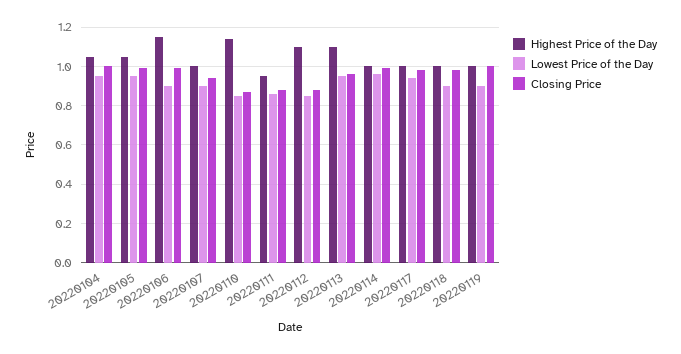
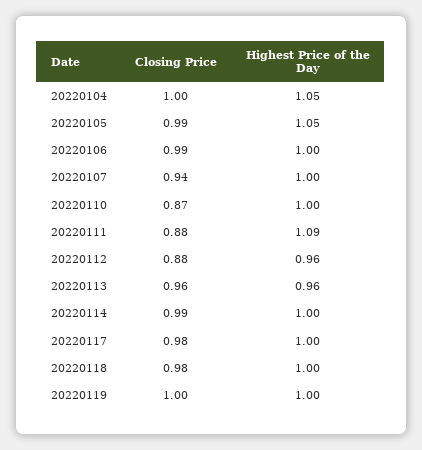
Lowest Price of the Day, 20220104: 0.95 -> none
Lowest Price of the Day, 20220105: 0.95 -> none
Highest Price of the Day, 20220106: 1.15 -> 1
Lowest Price of the Day, 20220106: 0.9 -> none
Lowest Price of the Day, 20220107: 0.9 -> none
Highest Price of the Day, 20220110: 1.15 -> 1
Lowest Price of the Day, 20220110: 0.85 -> none
Highest Price of the Day, 20220111: 0.95 -> 1.09
Lowest Price of the Day, 20220111: 0.85 -> none
Highest Price of the Day, 20220112: 1.1 -> 0.96
Lowest Price of the Day, 20220112: 0.85 -> none
Highest Price of the Day, 20220113: 1.1 -> 0.96
Lowest Price of the Day, 20220113: 0.95 -> none
Lowest Price of the Day, 20220114: 0.95 -> none
Lowest Price of the Day, 20220117: 0.95 -> none
Lowest Price of the Day, 20220118: 0.9 -> none
Lowest Price of the Day, 20220119: 0.9 -> none

